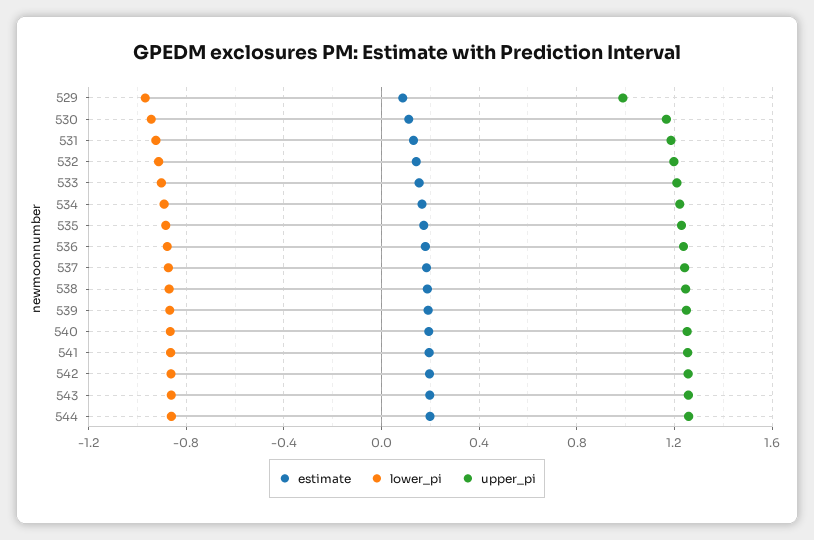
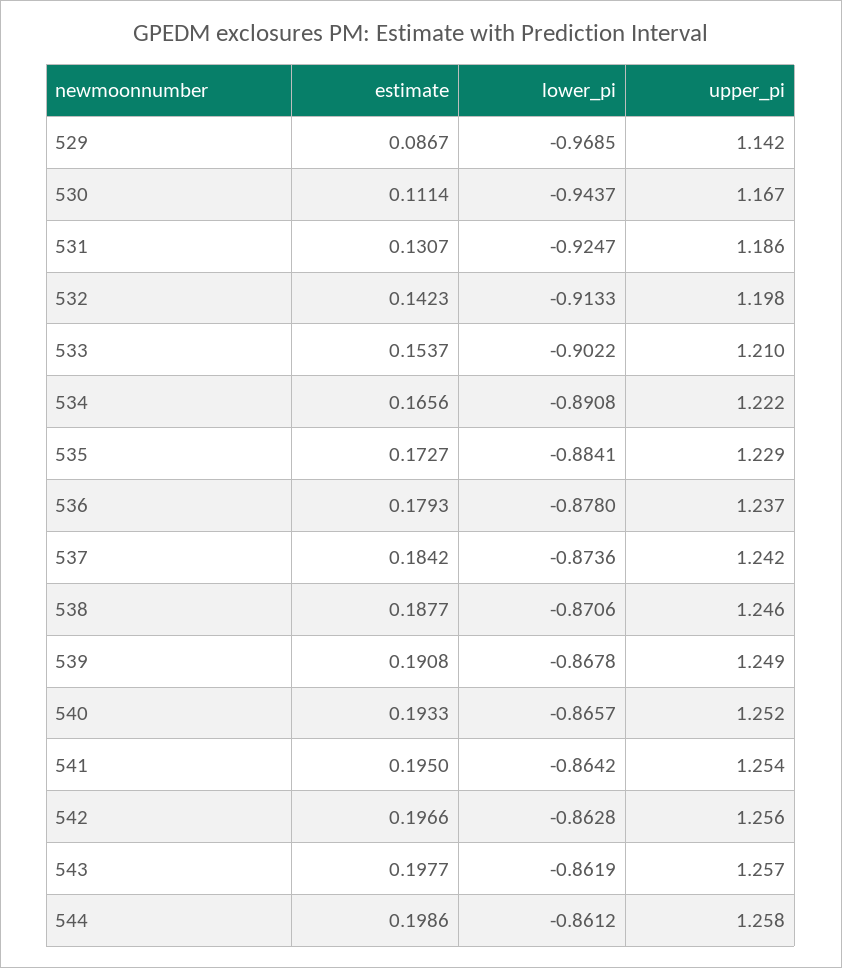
upper_pi, 529: 1 -> 1.142

